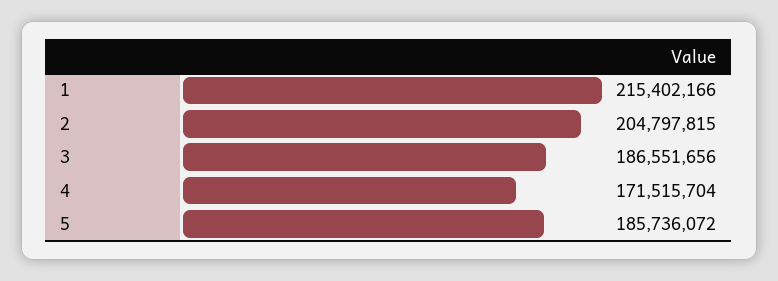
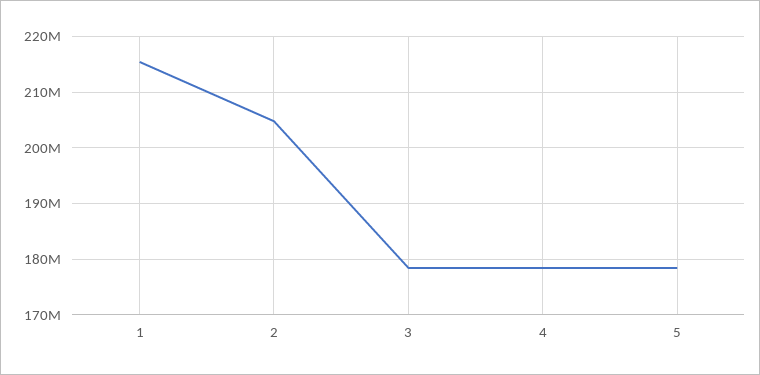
3: 186551656 -> 178000000
4: 171515704 -> 178000000
5: 185736072 -> 178000000

